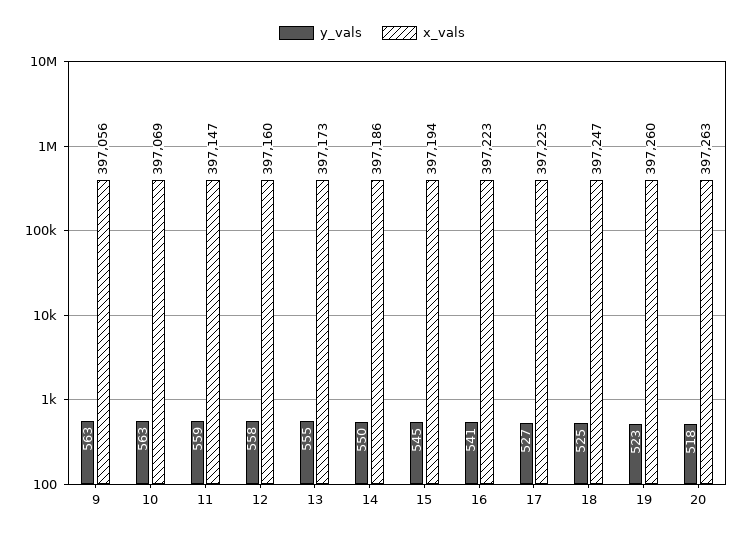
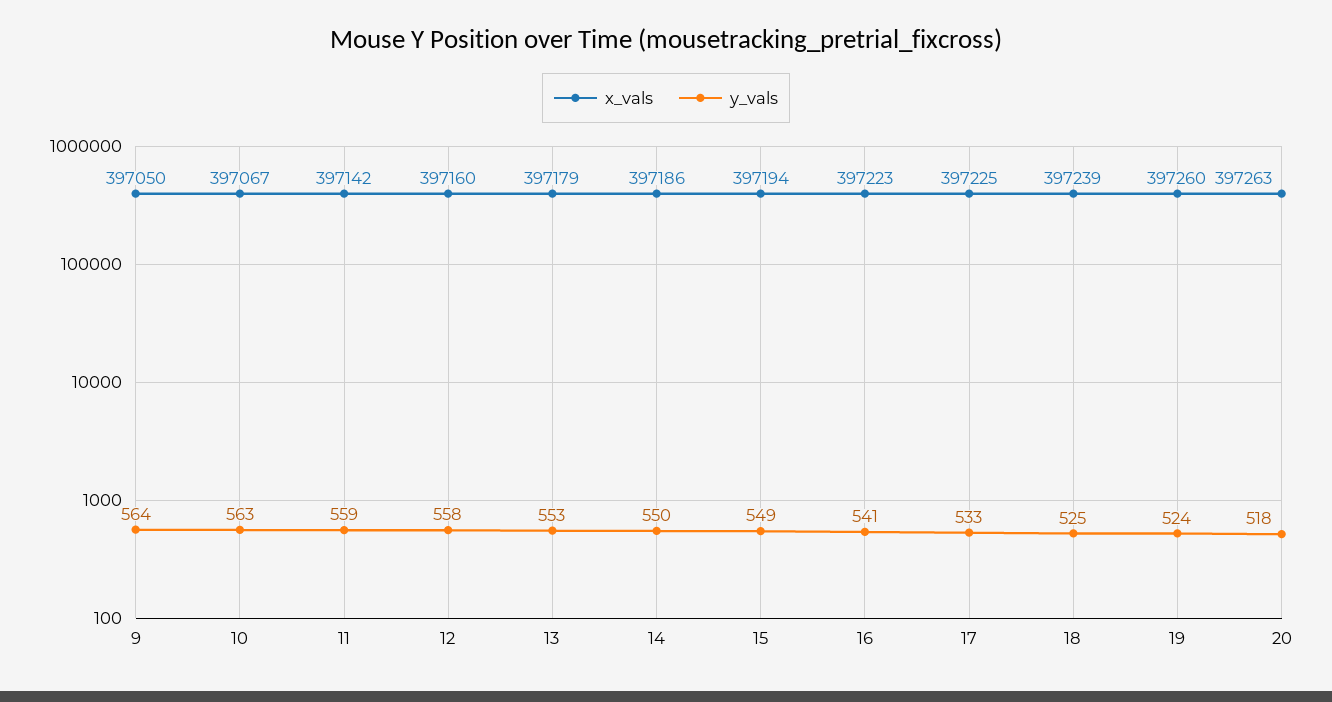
y_vals, 9: 563 -> 564
x_vals, 9: 397056 -> 397050
x_vals, 10: 397069 -> 397067
x_vals, 11: 397147 -> 397142
y_vals, 13: 555 -> 553
x_vals, 13: 397173 -> 397179
y_vals, 15: 545 -> 549
y_vals, 17: 527 -> 533
x_vals, 18: 397247 -> 397239
y_vals, 19: 523 -> 524

